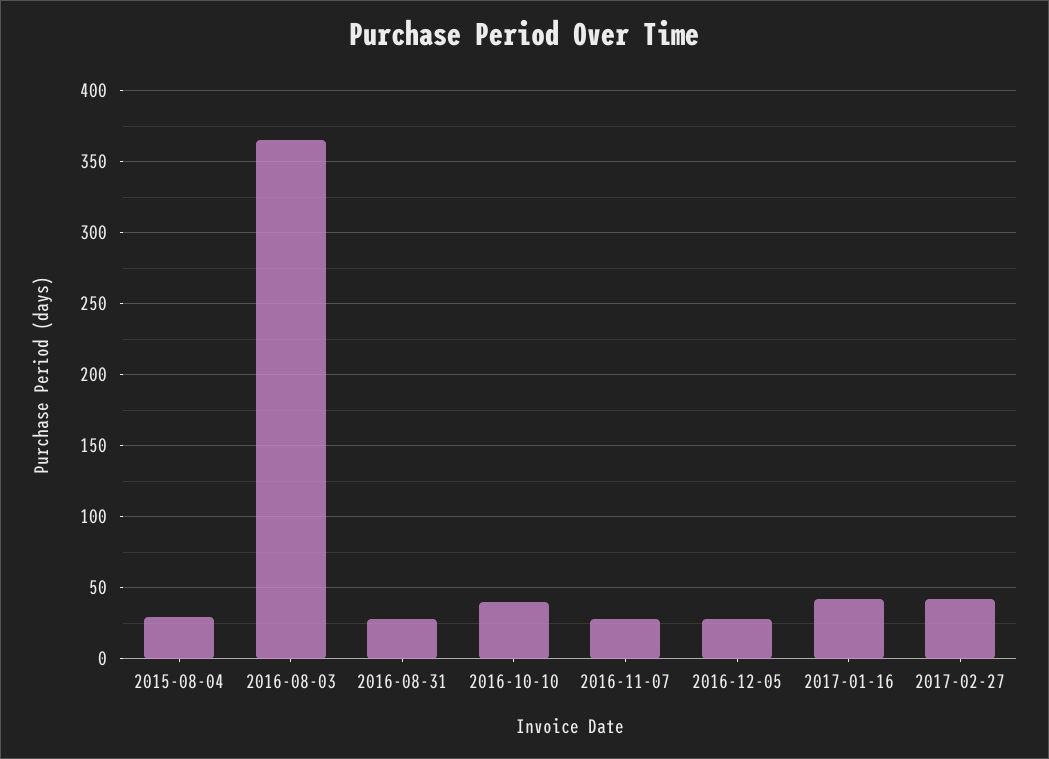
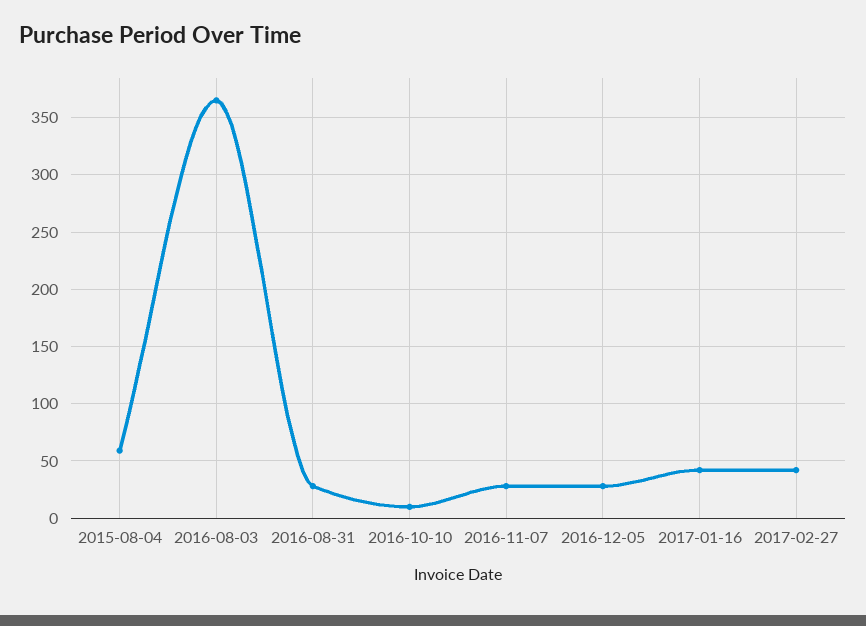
2015-08-04: 30 -> 60
2016-10-10: 40 -> 10

